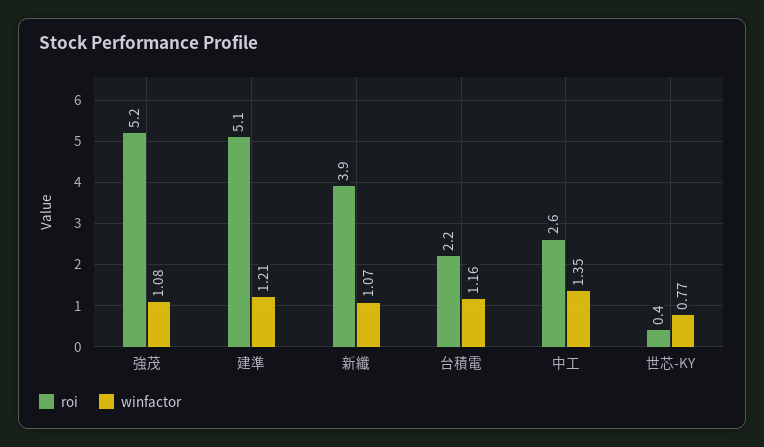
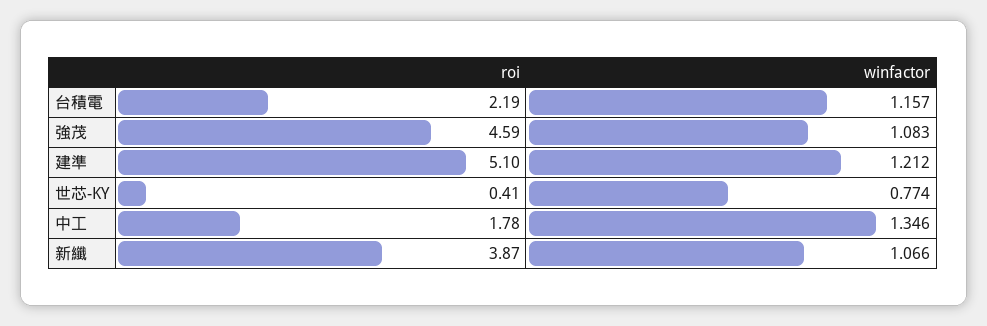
roi, 強茂: 5.2 -> 4.59
roi, 中工: 2.6 -> 1.78

